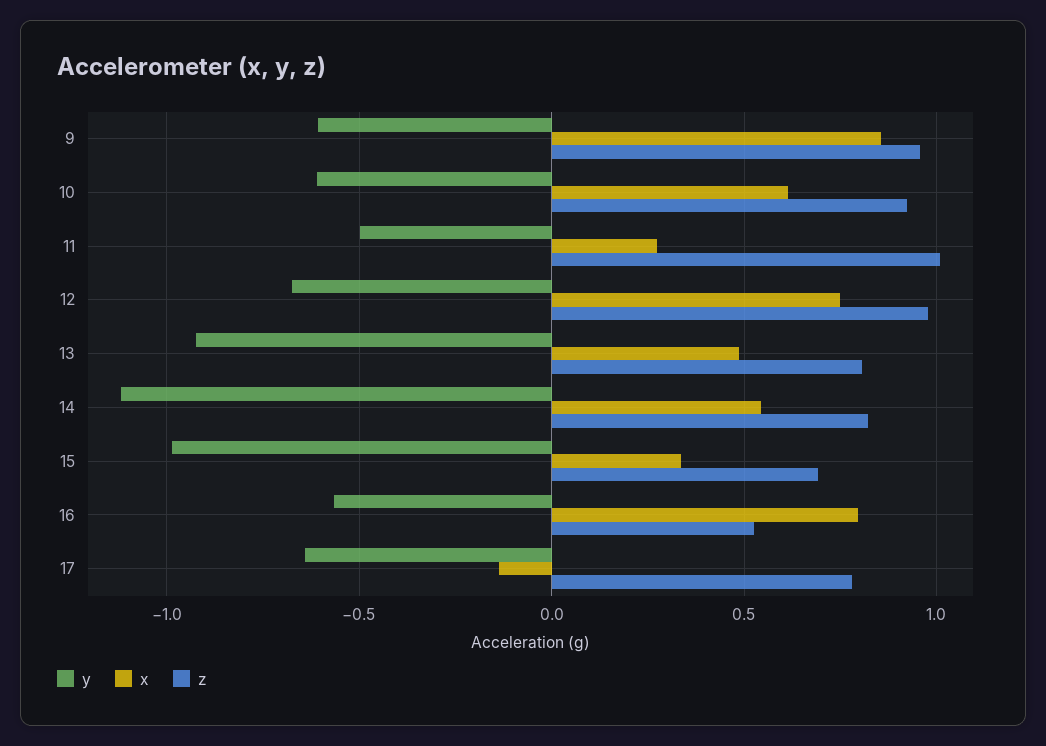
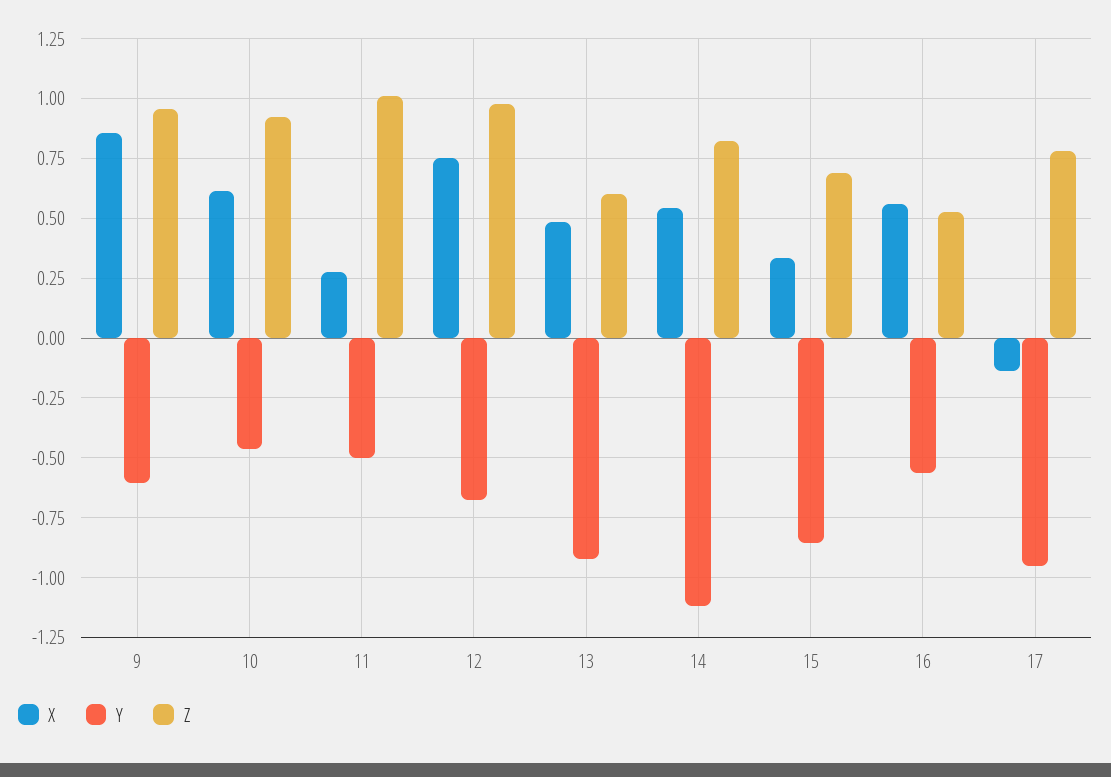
y, 10: -0.6 -> -0.45
z, 13: 0.8 -> 0.6
y, 15: -1 -> -0.85
x, 16: 0.8 -> 0.55
y, 17: -0.65 -> -0.95

